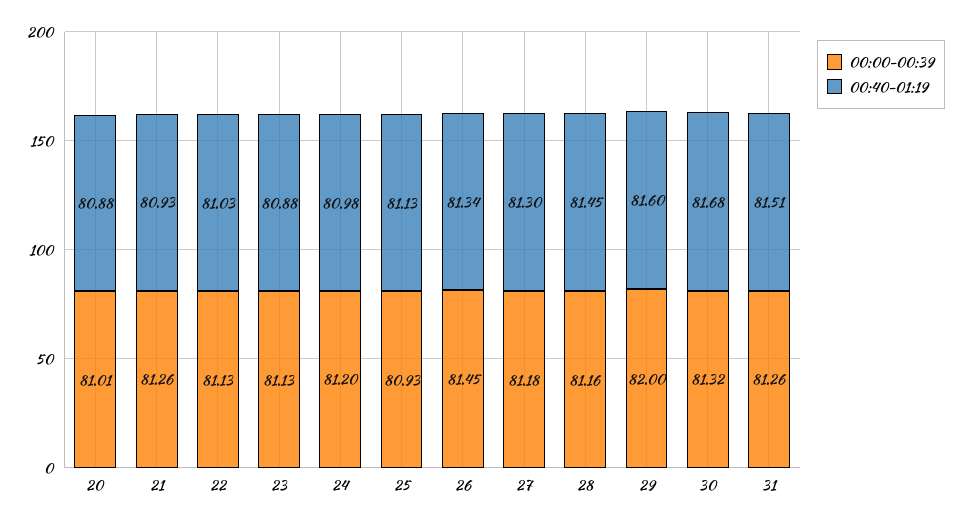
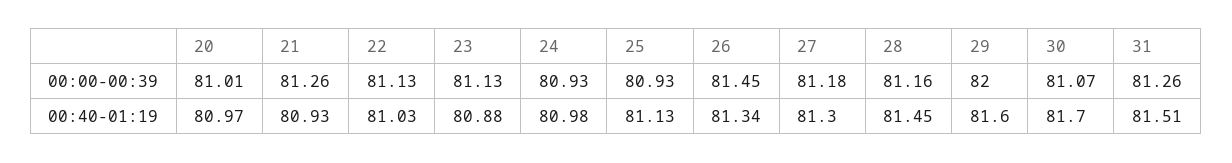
00:40-01:19, 20: 80.88 -> 80.97
00:00-00:39, 24: 81.2 -> 80.93
00:00-00:39, 30: 81.32 -> 81.07
00:40-01:19, 30: 81.68 -> 81.7

